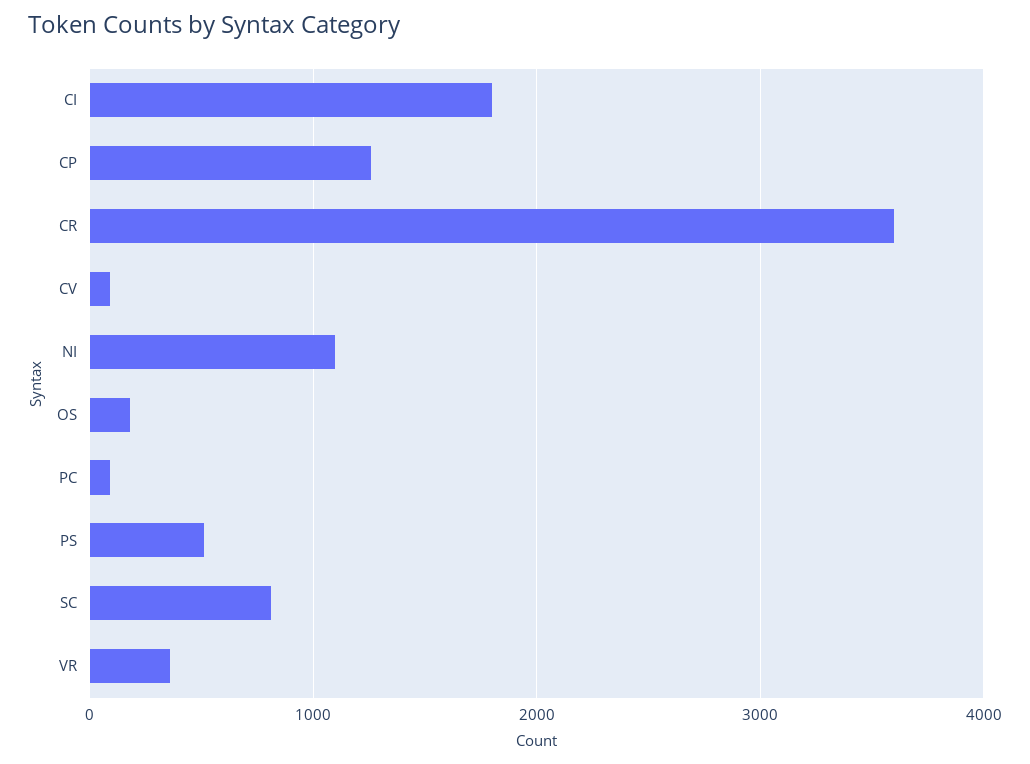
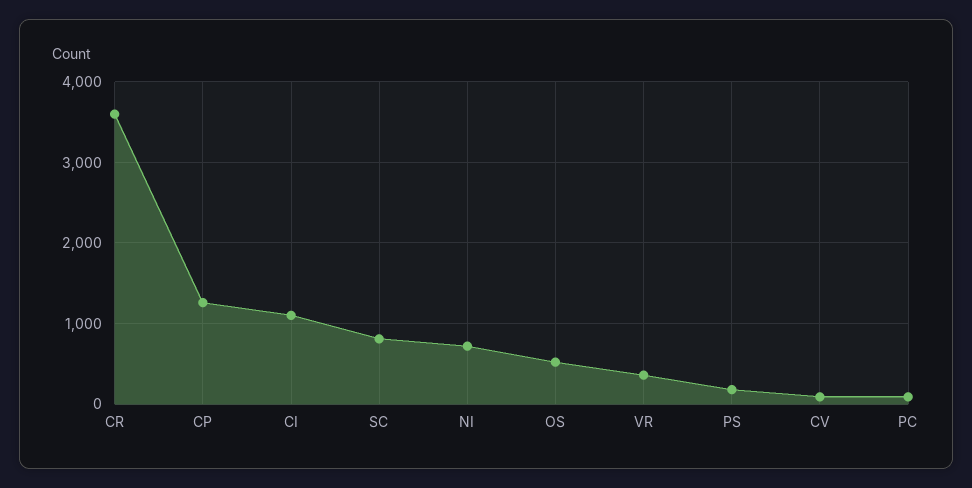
CI: 1800 -> 1100
NI: 1100 -> 700
OS: 200 -> 500
PS: 500 -> 200

